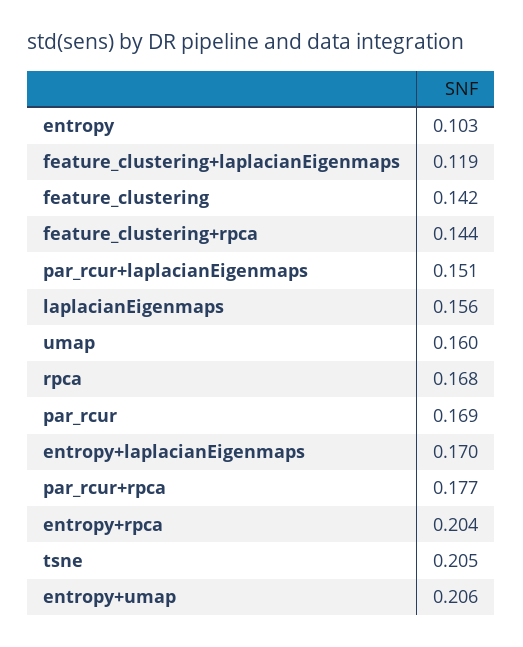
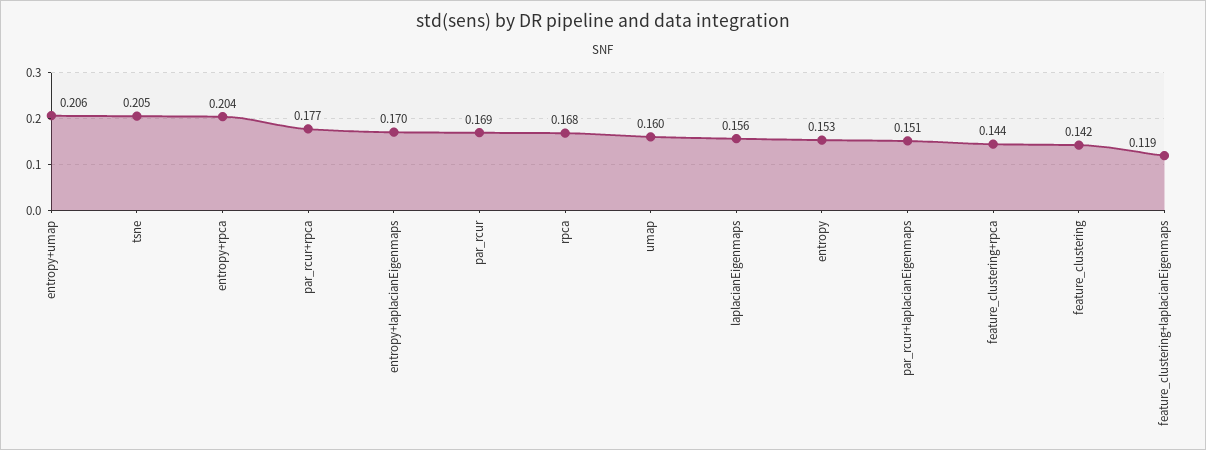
entropy: 0.103 -> 0.153

